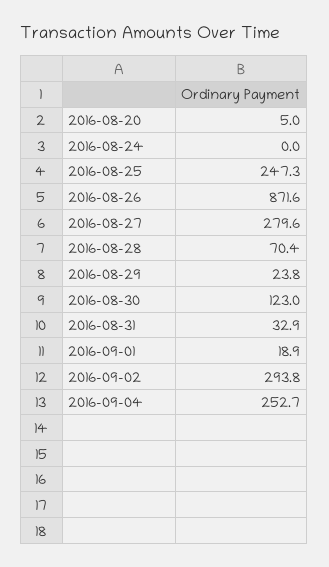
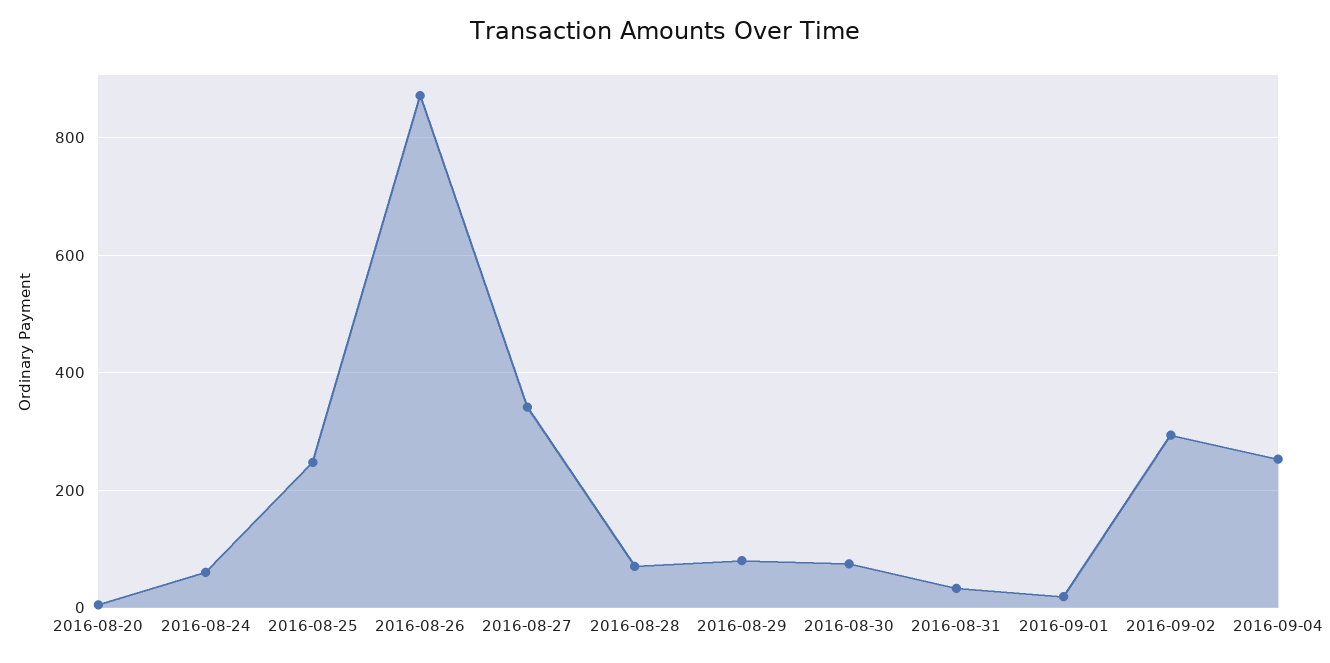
2016-08-24: 0 -> 60
2016-08-27: 279.6 -> 340
2016-08-29: 23.8 -> 80
2016-08-30: 123 -> 80

